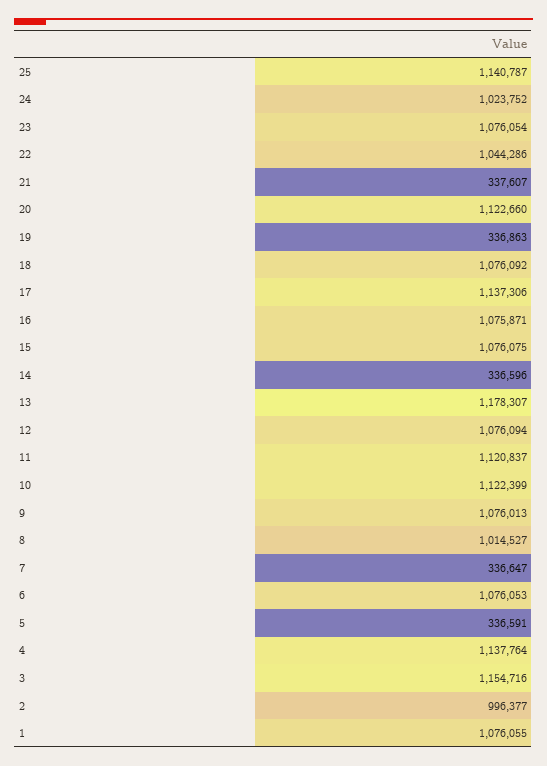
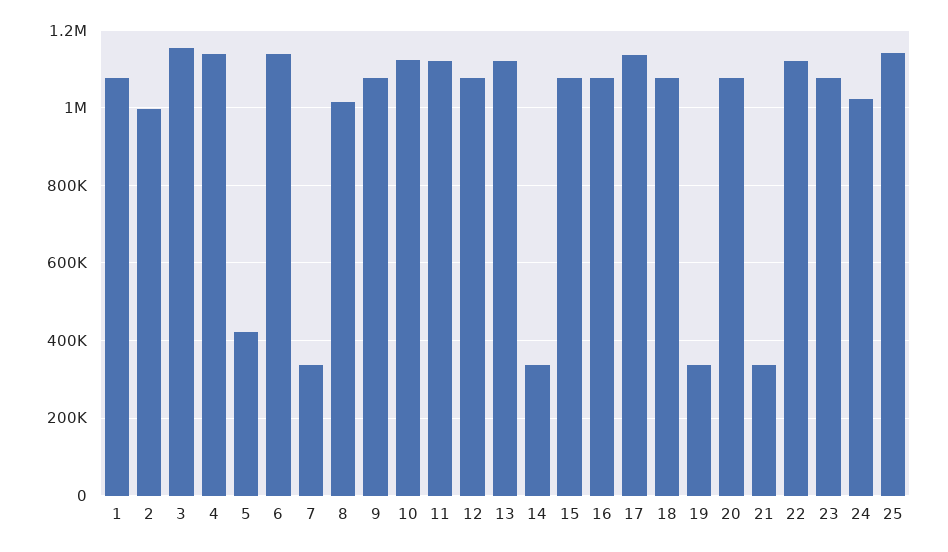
22: 1044286 -> 1120000
20: 1122660 -> 1080000
13: 1178307 -> 1120000
6: 1076053 -> 1140000
5: 336591 -> 420000

